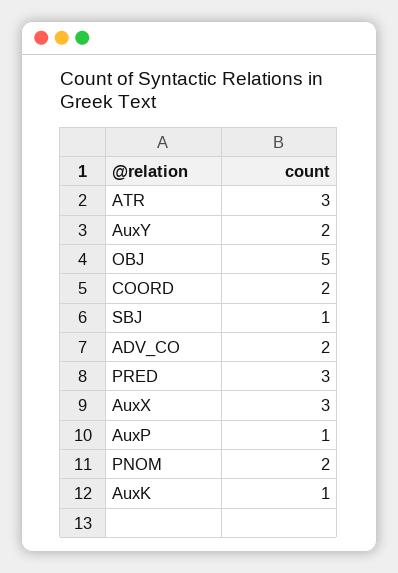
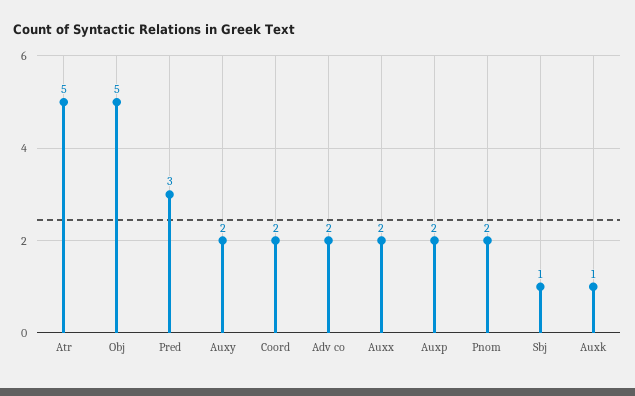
ATR: 3 -> 5
AuxX: 3 -> 2
AuxP: 1 -> 2

